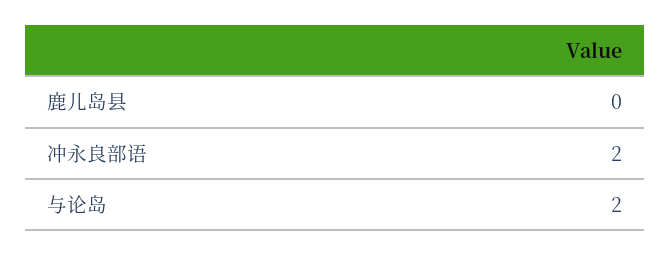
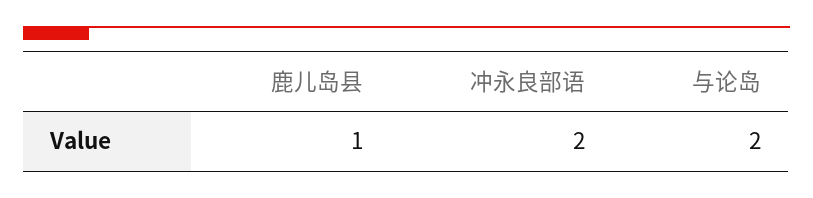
鹿儿岛县: 0 -> 1

